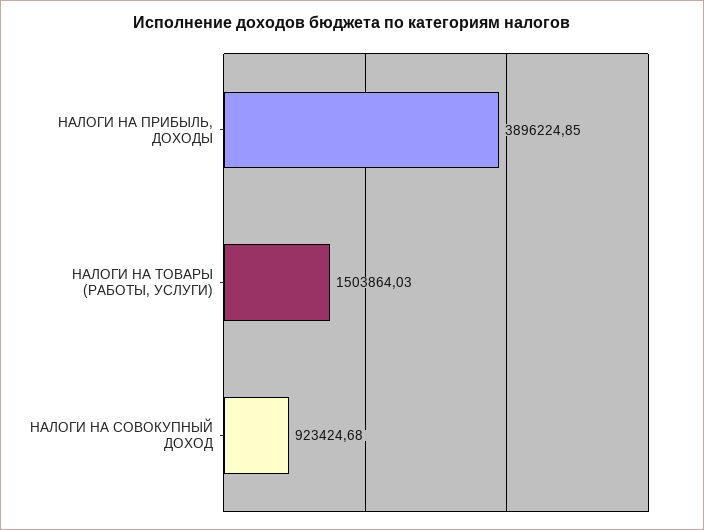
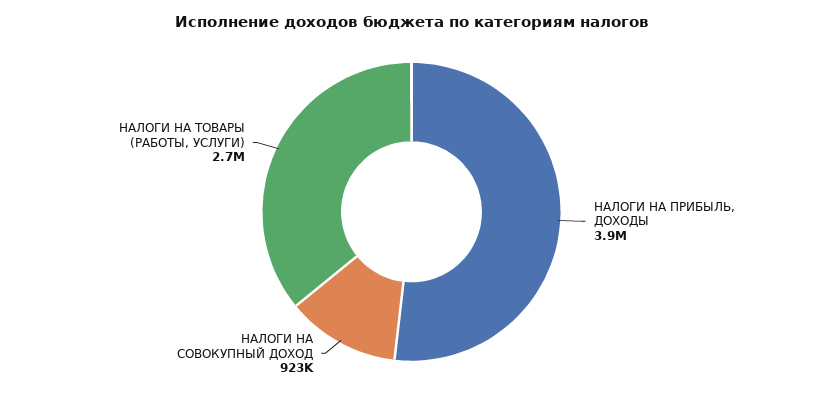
НАЛОГИ НА ТОВАРЫ (РАБОТЫ, УСЛУГИ): 1503864.03 -> 2700000

